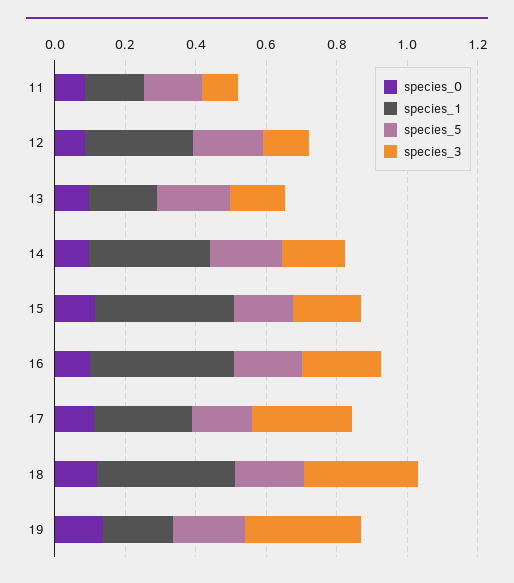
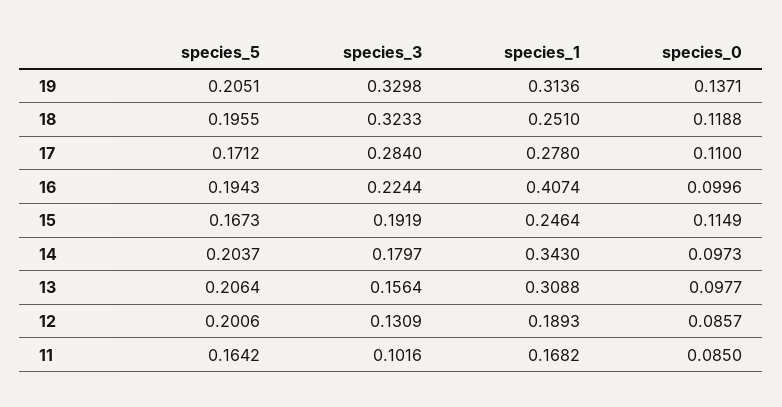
species_1, 12: 0.3 -> 0.1893
species_1, 13: 0.2 -> 0.3088
species_1, 15: 0.4 -> 0.2464
species_1, 18: 0.4 -> 0.251
species_1, 19: 0.2 -> 0.3136

